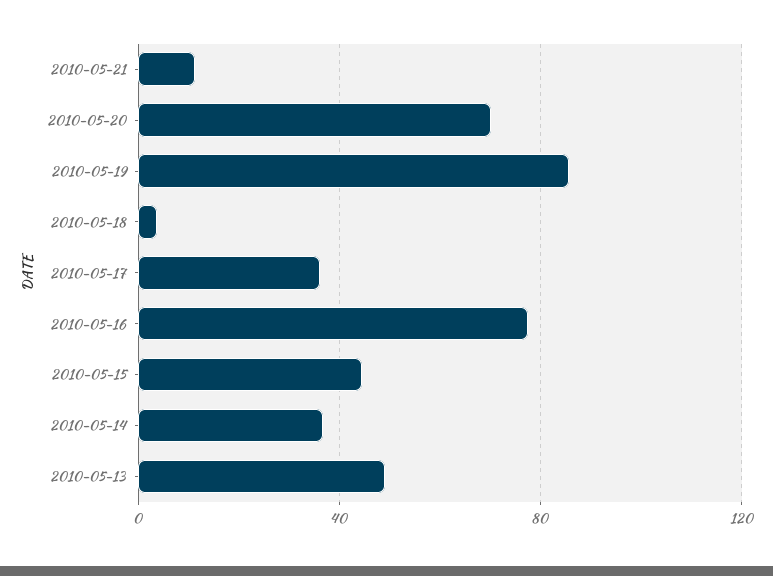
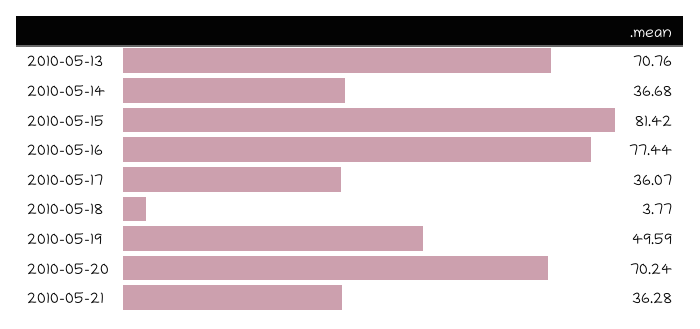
2010-05-21: 10 -> 36.28
2010-05-19: 85 -> 49.59
2010-05-15: 45 -> 81.42
2010-05-13: 50 -> 70.76

